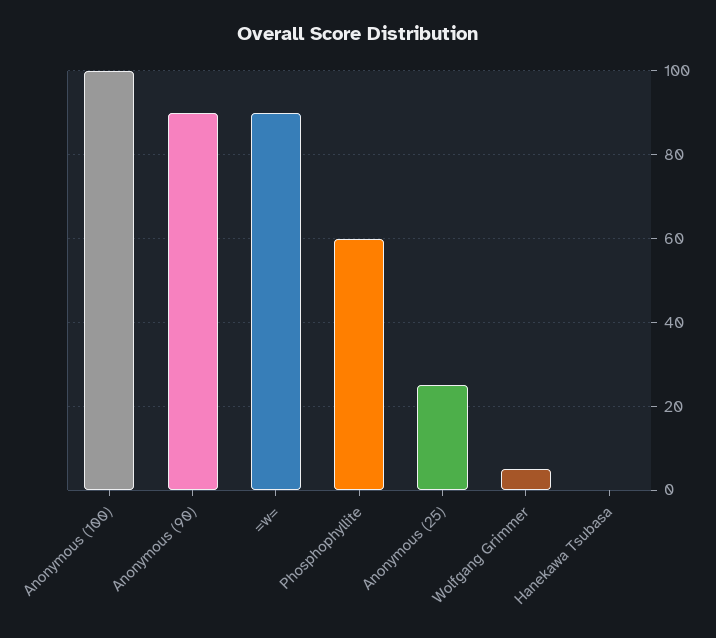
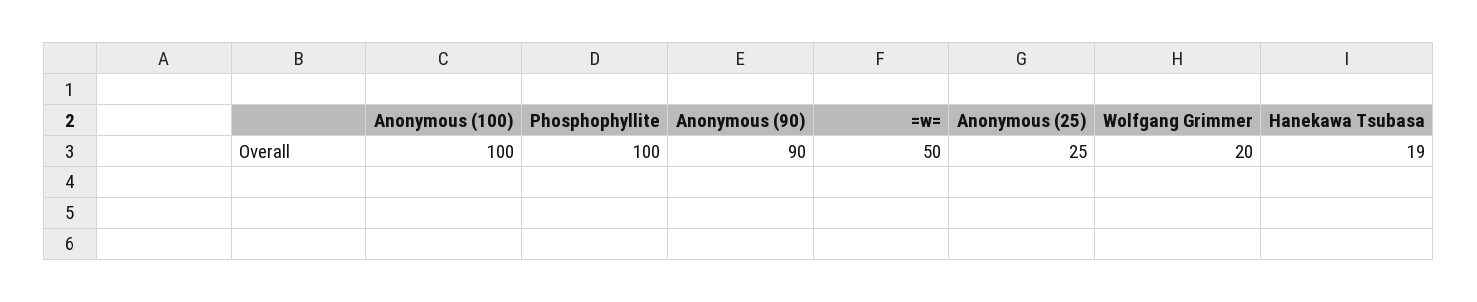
=w=: 90 -> 50
Phosphophyllite: 60 -> 100
Wolfgang Grimmer: 5 -> 20
Hanekawa Tsubasa: 0 -> 19

